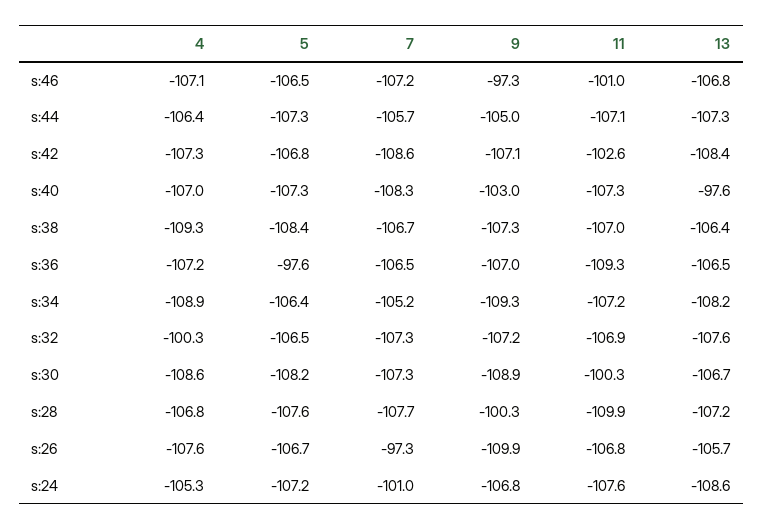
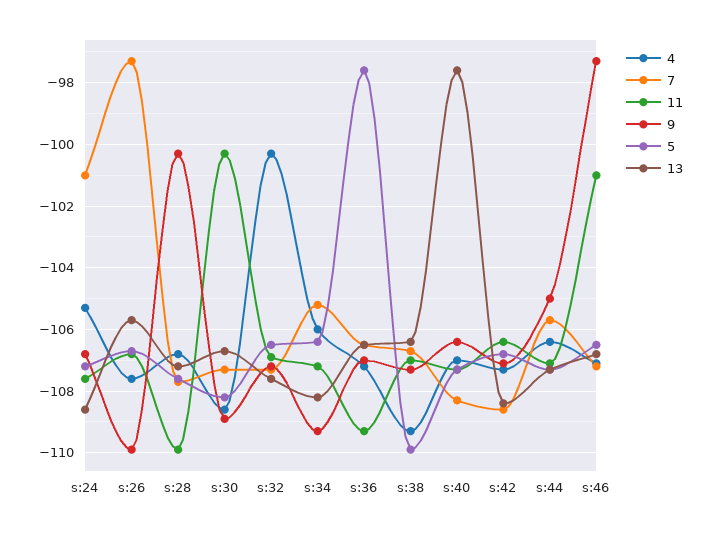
11, s:42: -102.6 -> -106.5
9, s:40: -103 -> -106.5
5, s:38: -108.4 -> -110
4, s:34: -108.9 -> -106

